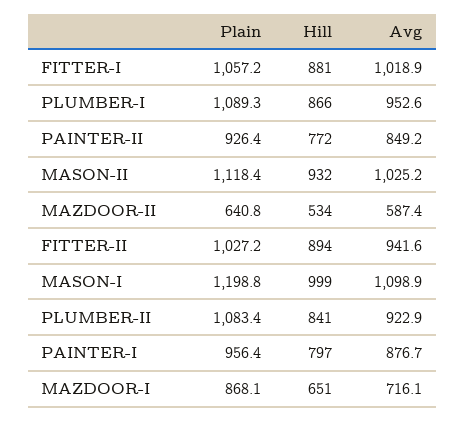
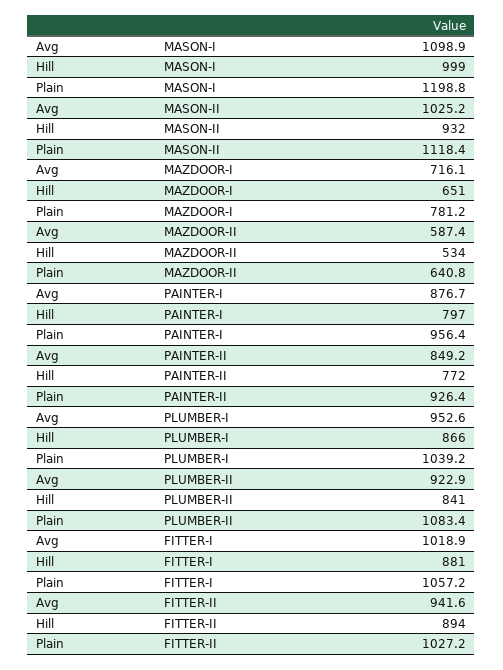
Plain, PLUMBER-I: 1089.3 -> 1039.2
Plain, MAZDOOR-I: 868.1 -> 781.2

